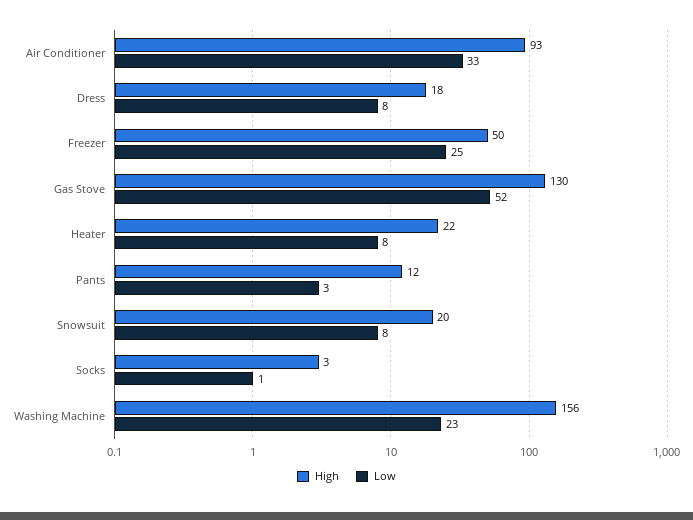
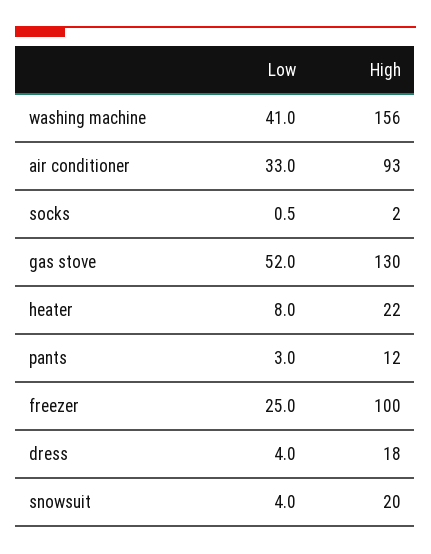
Low, Dress: 8 -> 4
High, Freezer: 50 -> 100
Low, Snowsuit: 8 -> 4
High, Socks: 3 -> 2
Low, Washing Machine: 23 -> 41

